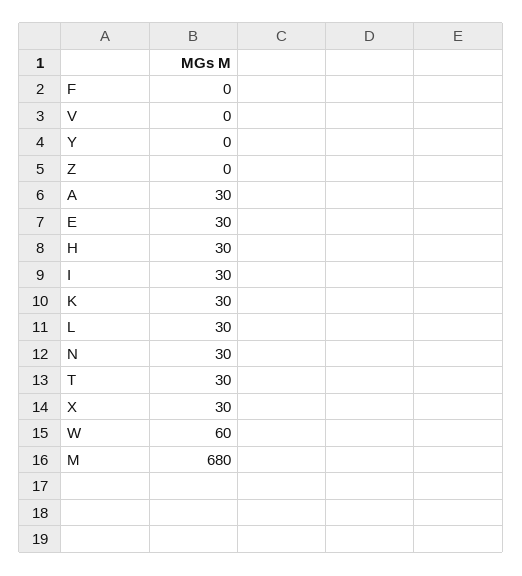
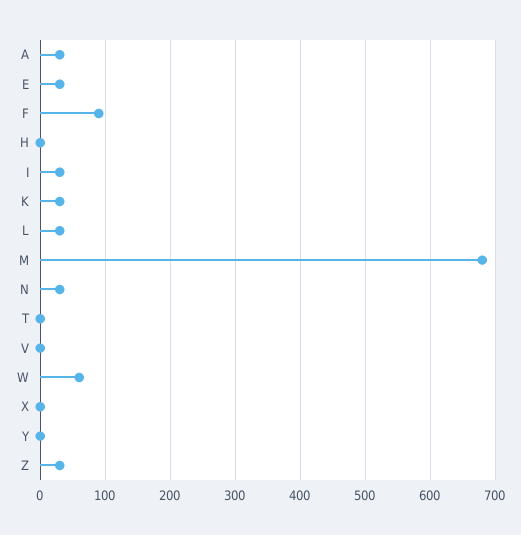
F: 0 -> 90
Z: 0 -> 30
H: 30 -> 0
T: 30 -> 0
X: 30 -> 0

